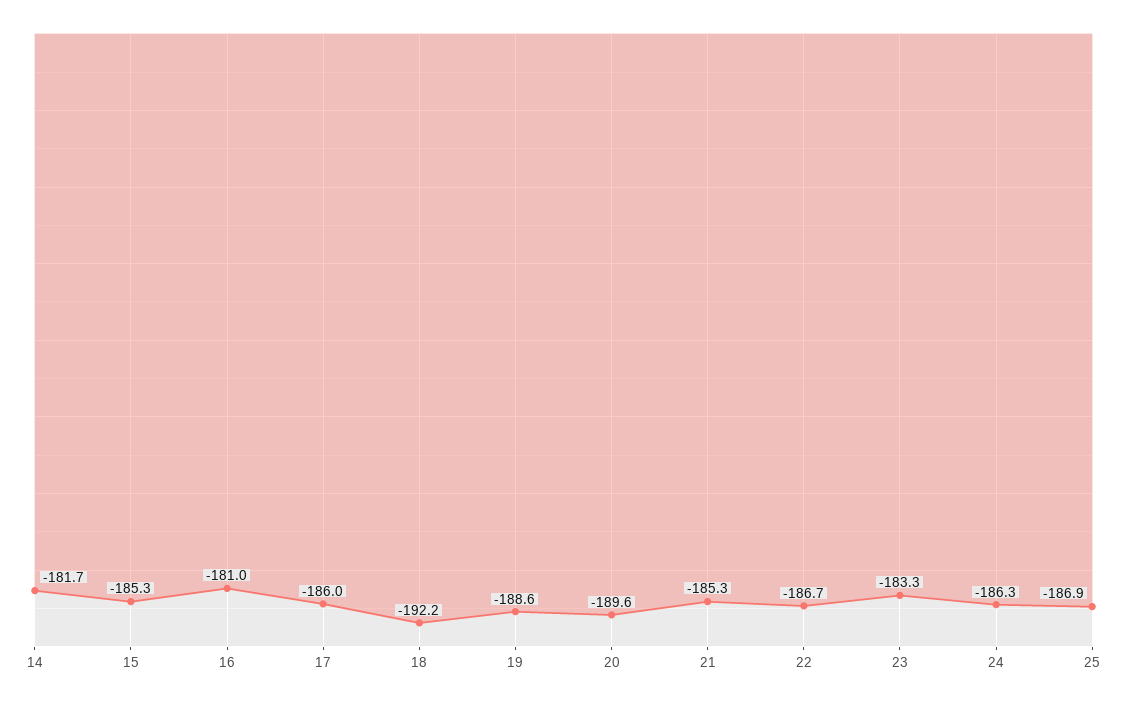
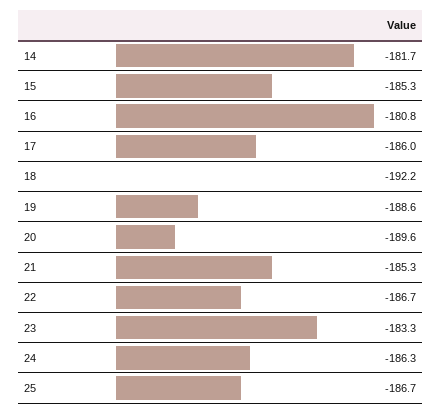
16: -181 -> -180.8
25: -186.9 -> -186.7

